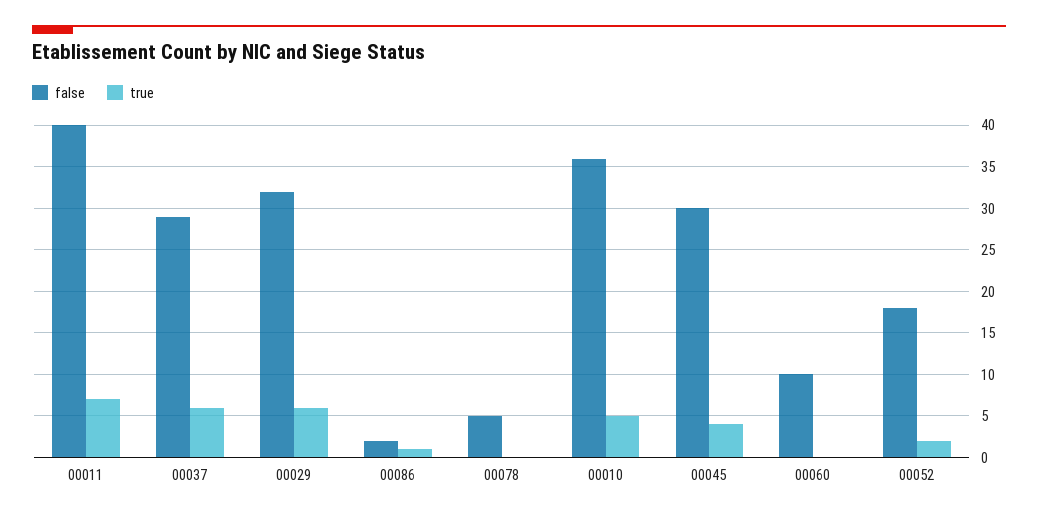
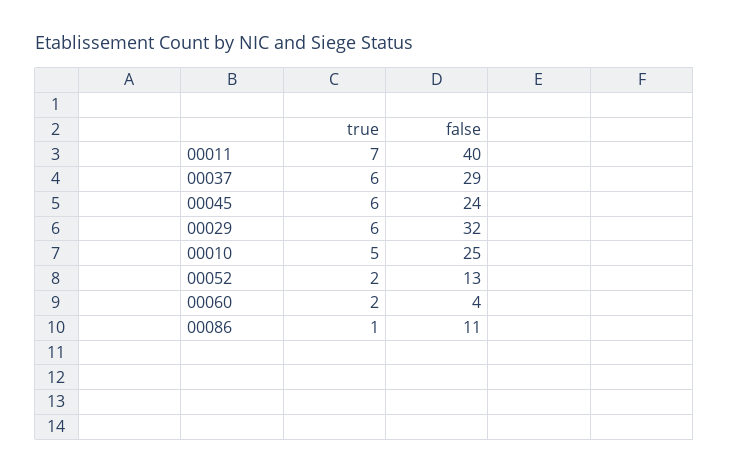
false, 00086: 2 -> 11
false, 00078: 5 -> none
true, 00078: 0 -> none
false, 00010: 36 -> 25
false, 00045: 30 -> 24
true, 00045: 4 -> 6
false, 00060: 10 -> 4
true, 00060: 0 -> 2
false, 00052: 18 -> 13

